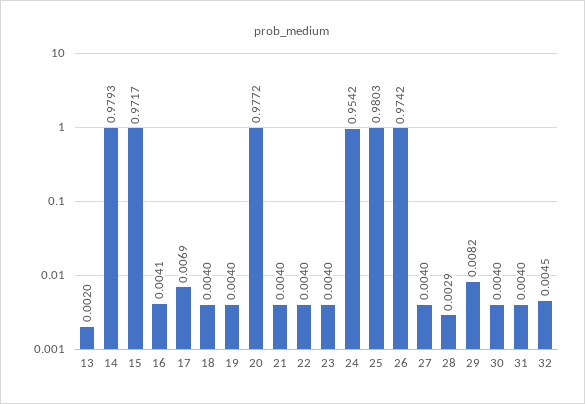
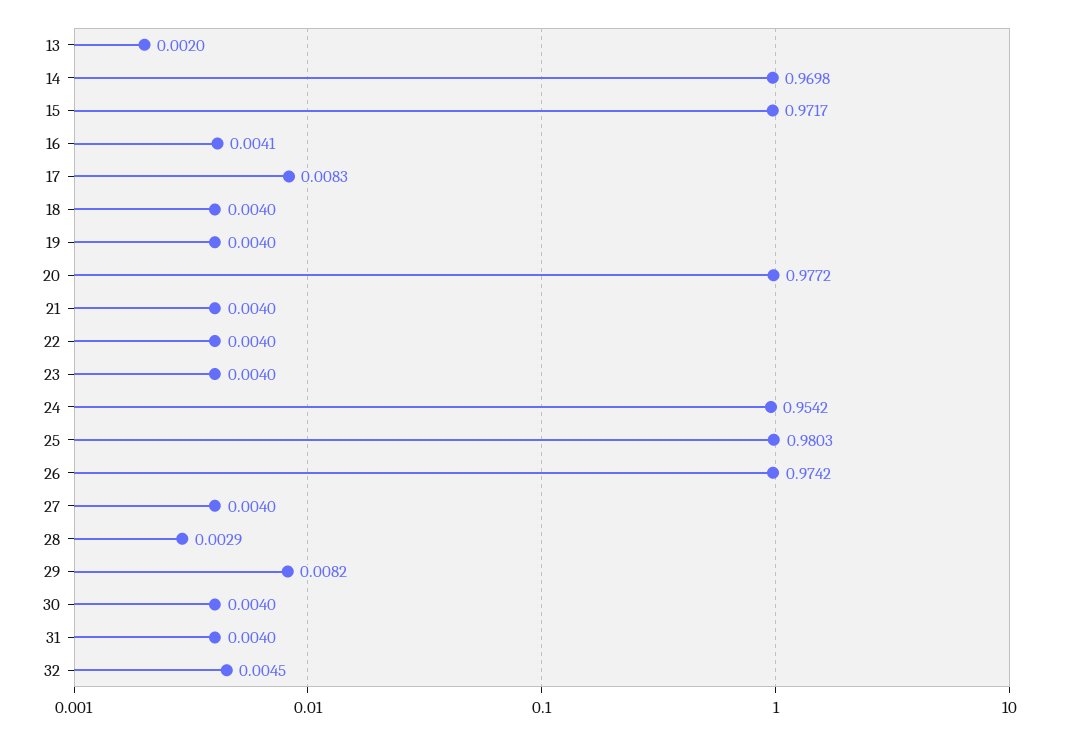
14: 0.9793 -> 0.9698
17: 0.0069 -> 0.0083

